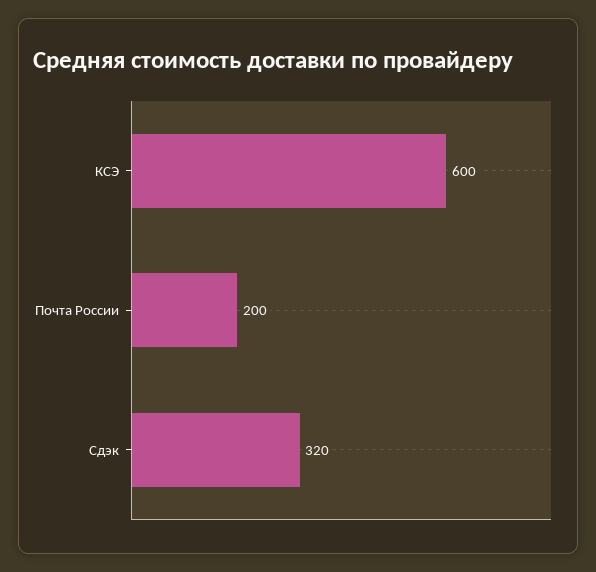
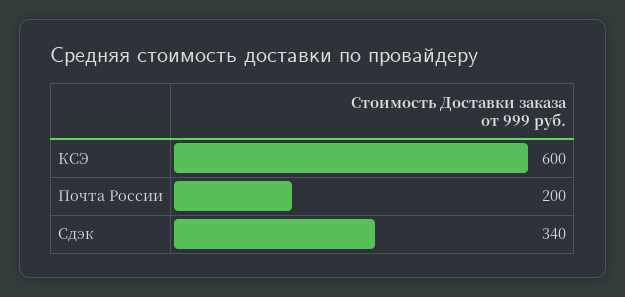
Сдэк: 320 -> 340

